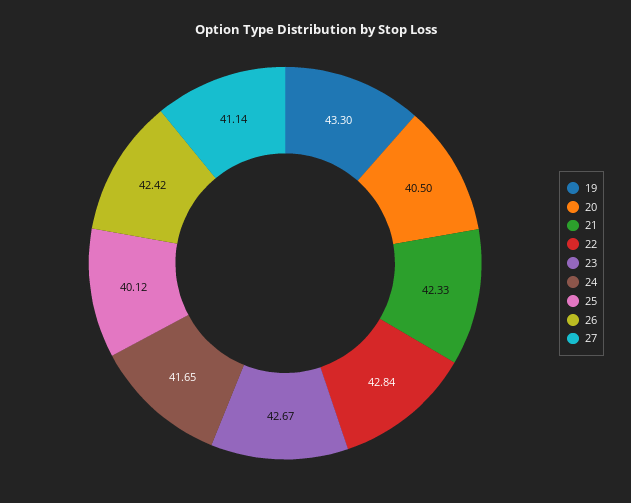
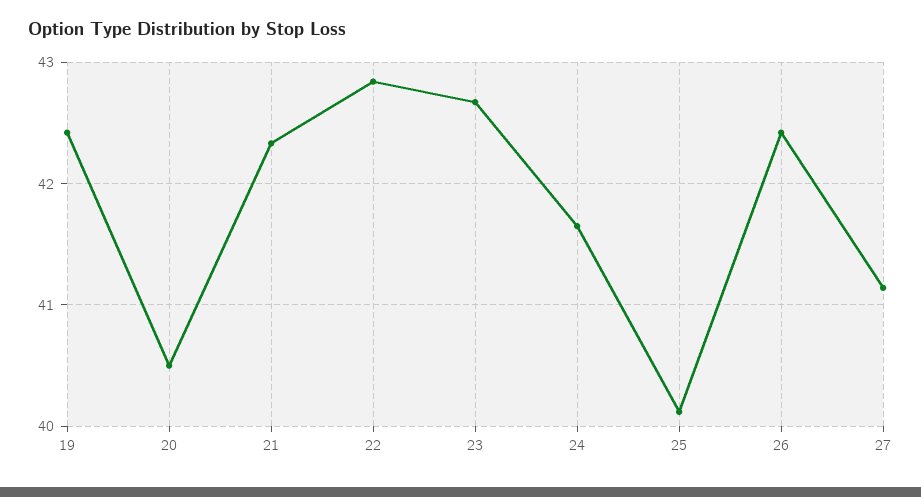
19: 43.3 -> 42.4

